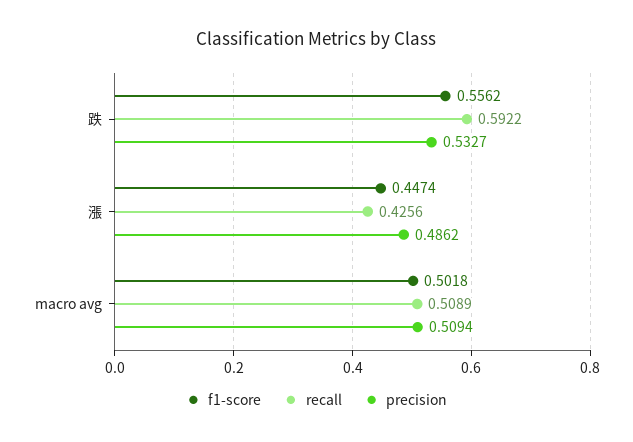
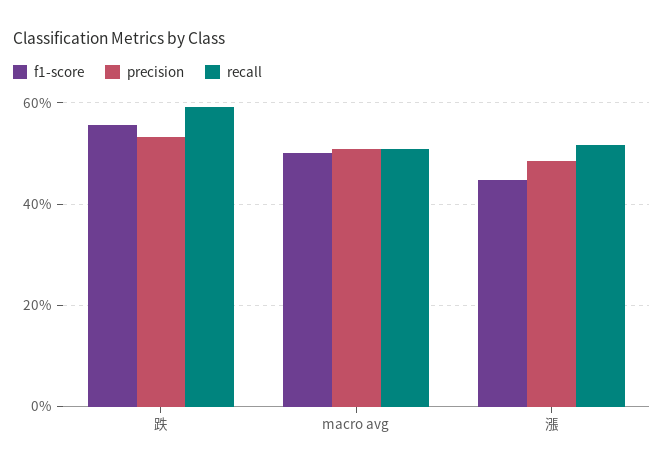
recall, 漲: 0.4256 -> 0.52

